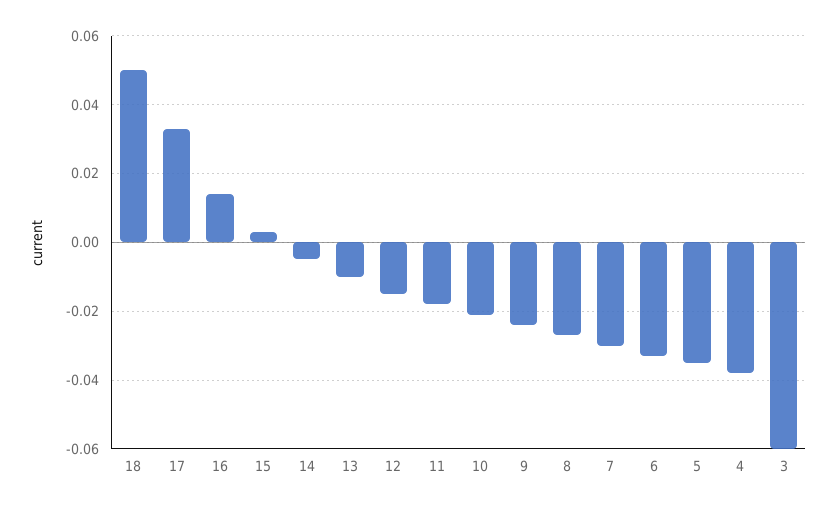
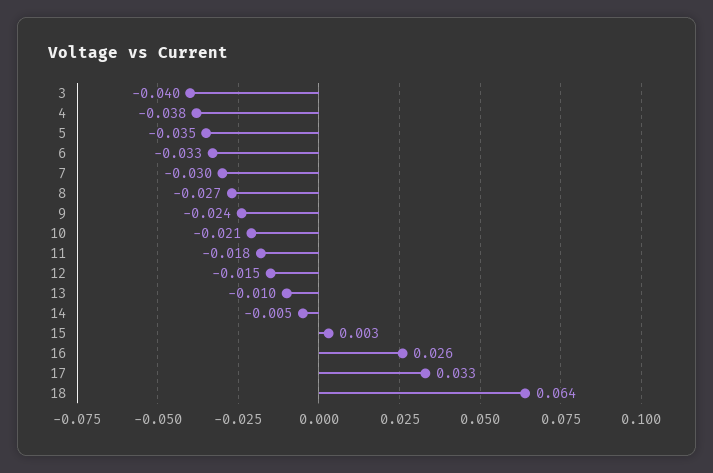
18: 0.05 -> 0.064
16: 0.015 -> 0.026
3: -0.06 -> -0.04

